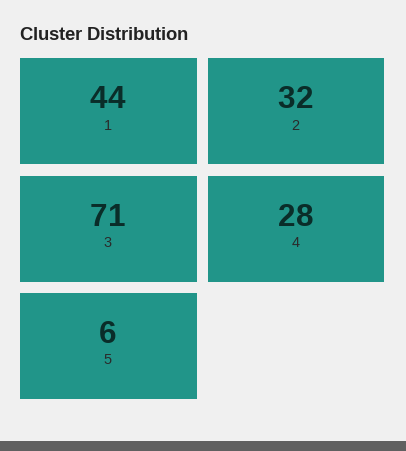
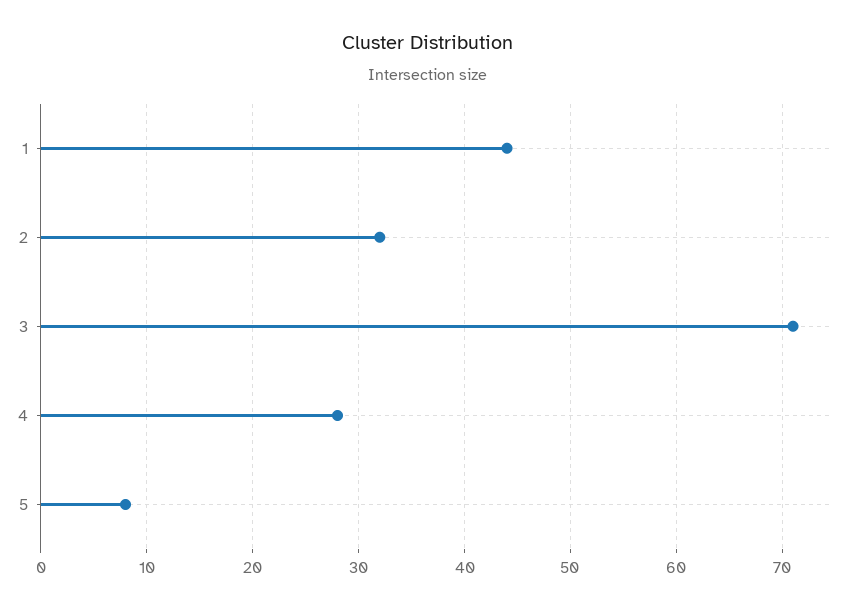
5: 6 -> 8

